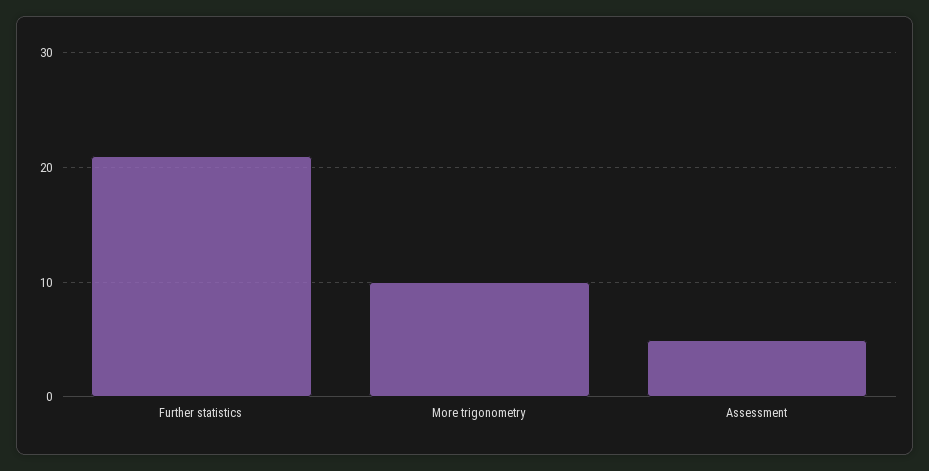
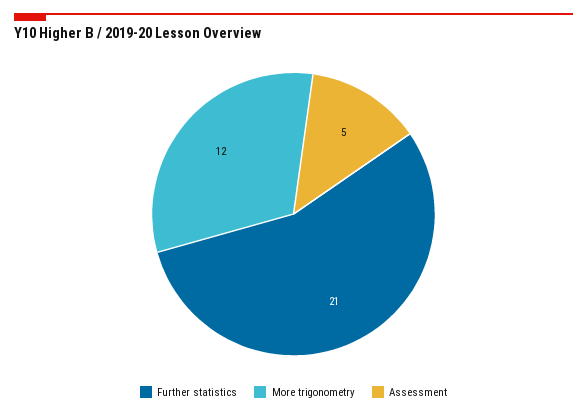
More trigonometry: 10 -> 12

